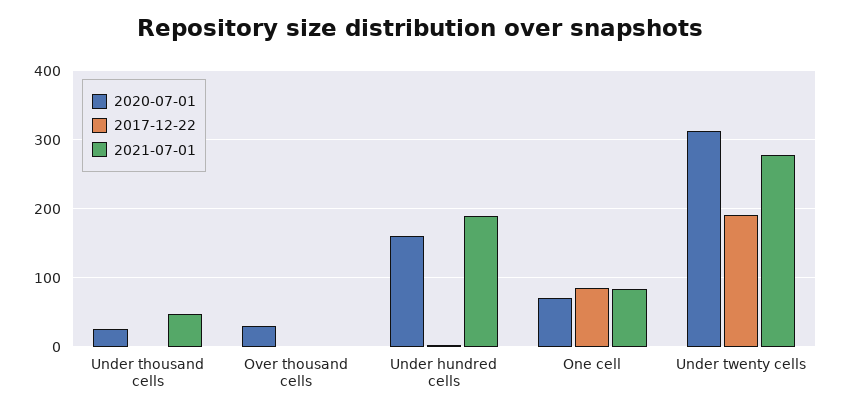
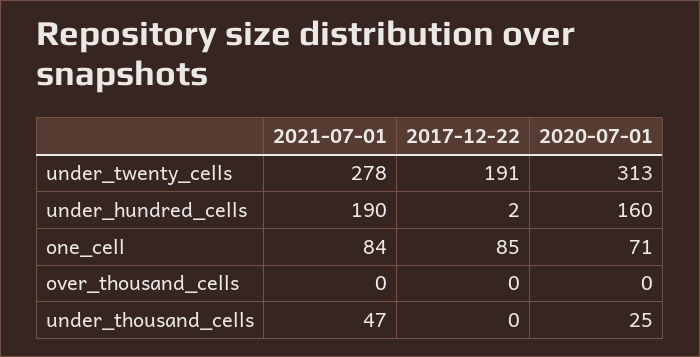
2020-07-01, Over thousand cells: 30 -> 0

